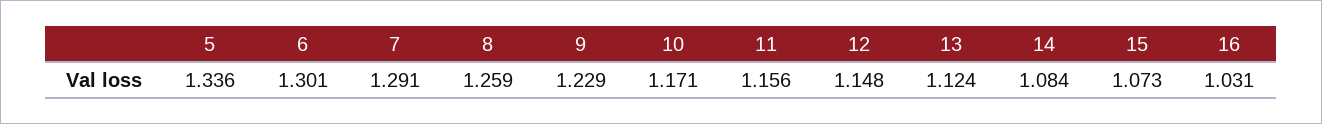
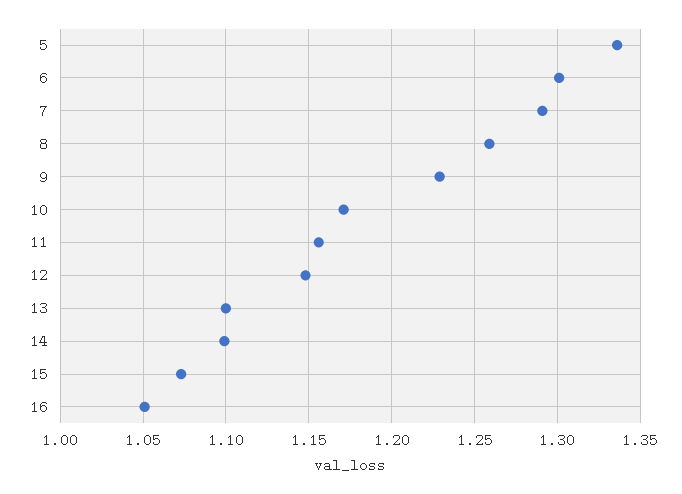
13: 1.124 -> 1.1
14: 1.084 -> 1.1
16: 1.031 -> 1.05

